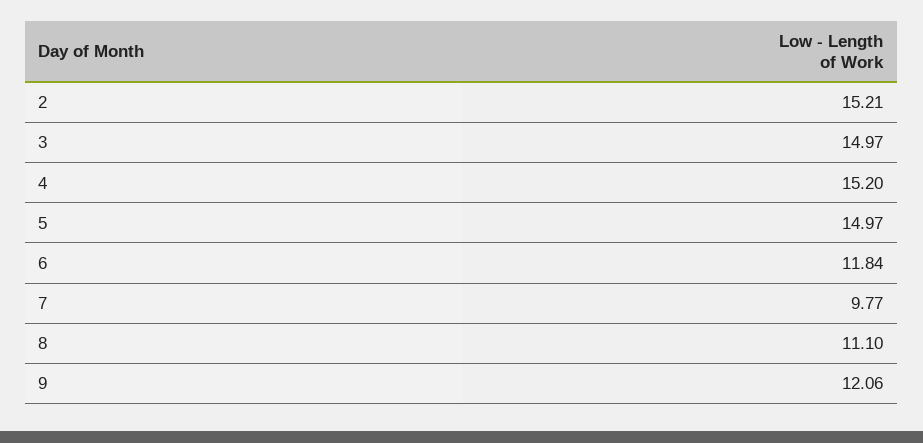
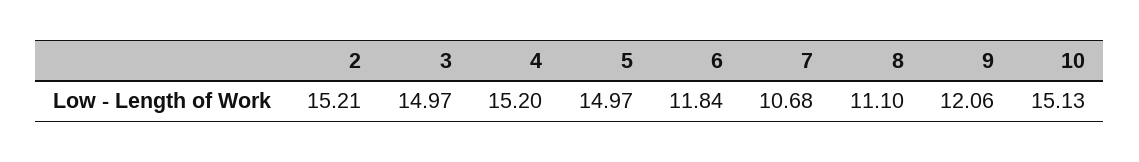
7: 9.77 -> 10.68
10: none -> 15.13

